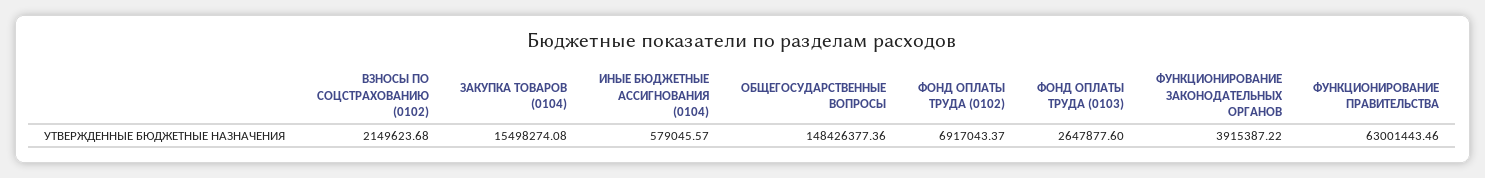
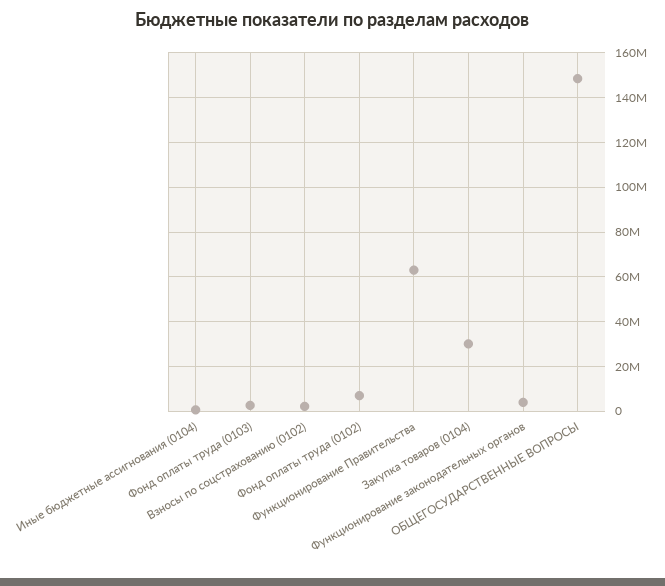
ЗАКУПКА ТОВАРОВ (0104): 15498274.08 -> 30000000

